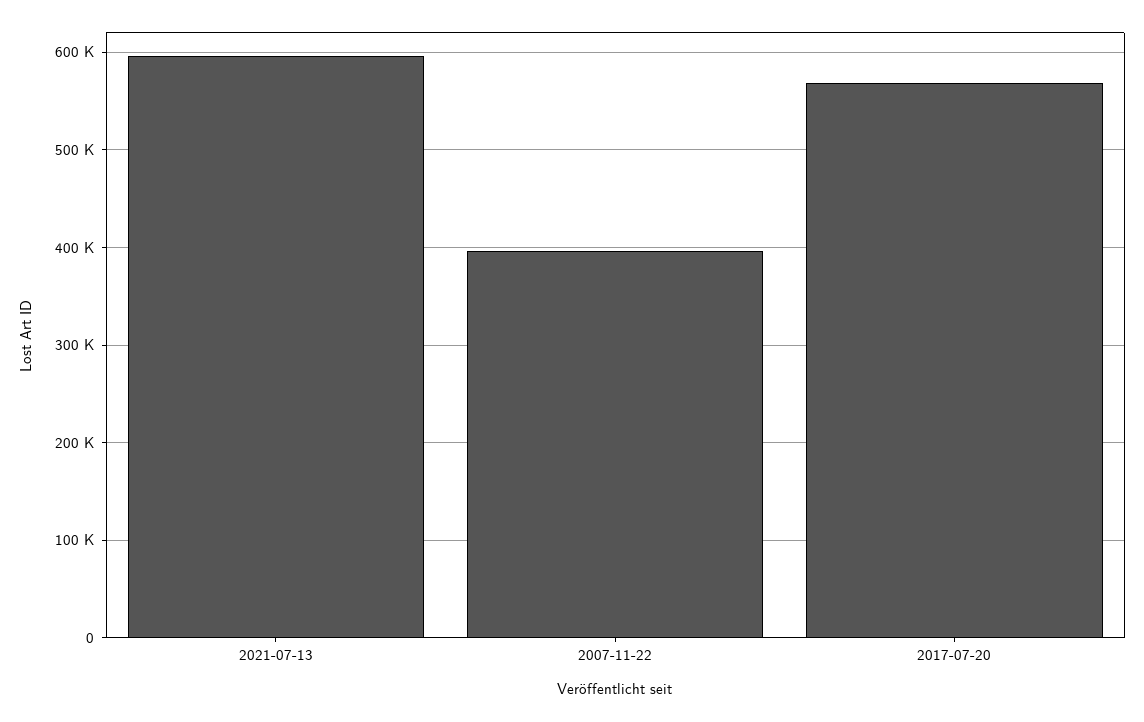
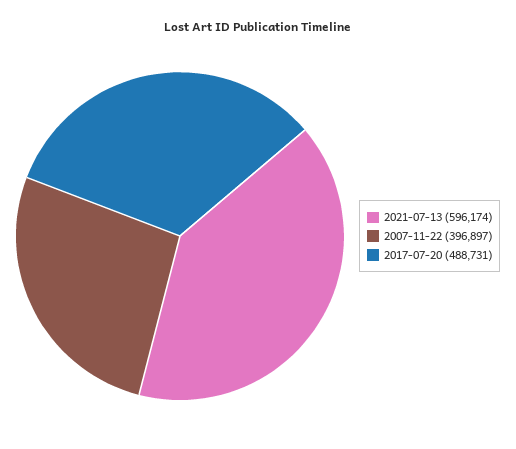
2017-07-20: 570000 -> 488731

